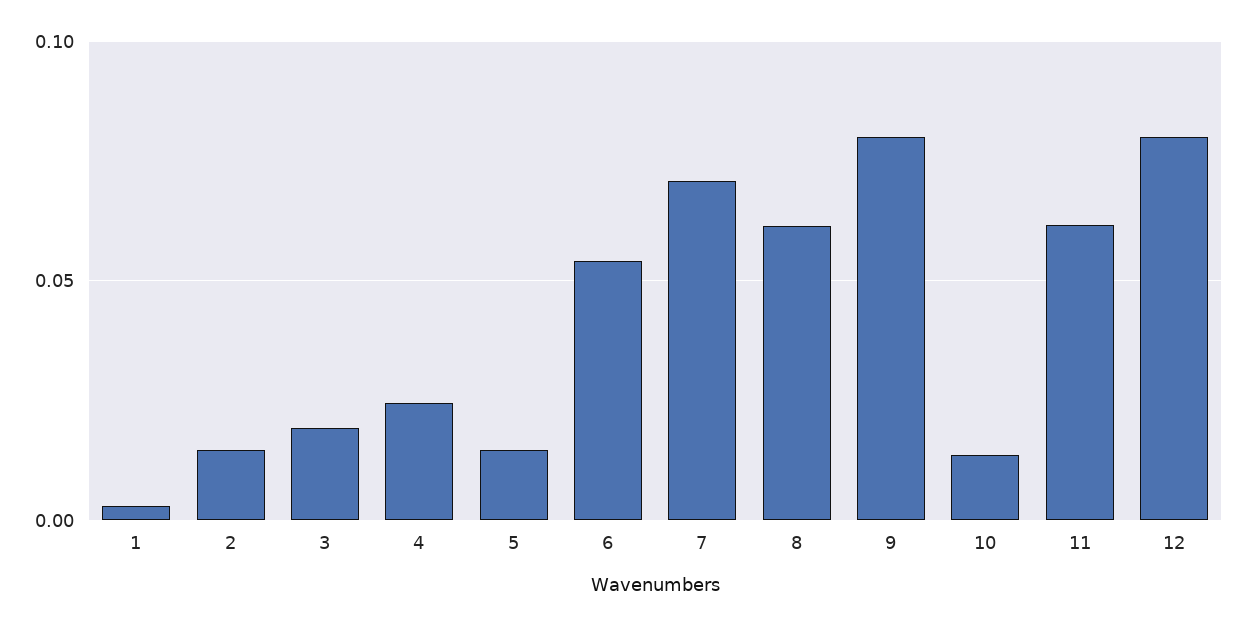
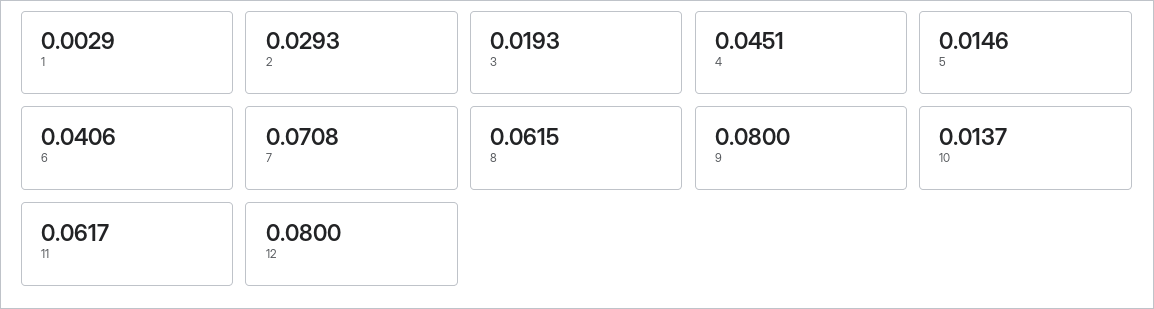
2: 0.015 -> 0.0293
4: 0.025 -> 0.0451
6: 0.055 -> 0.0406

